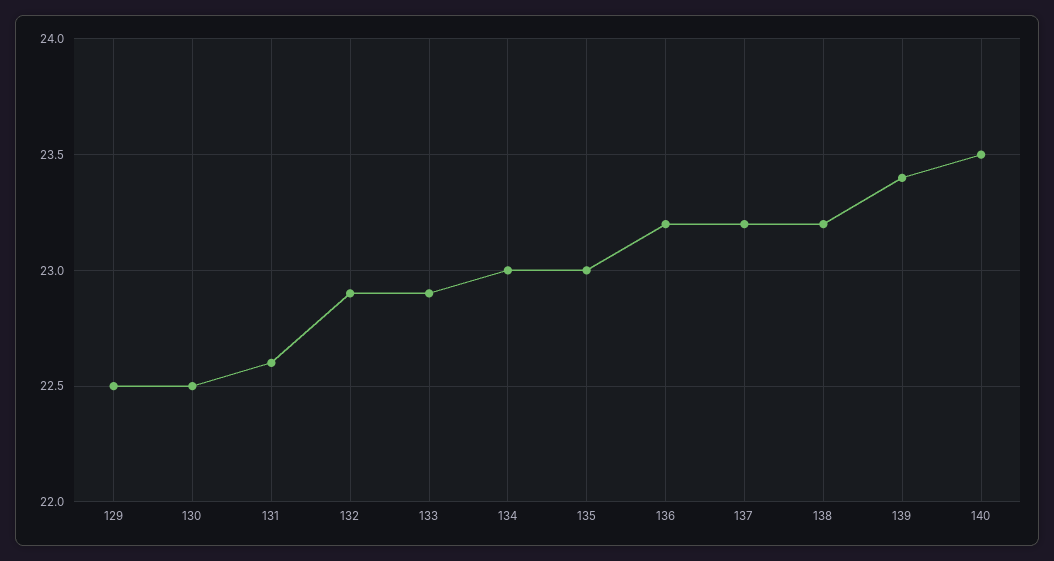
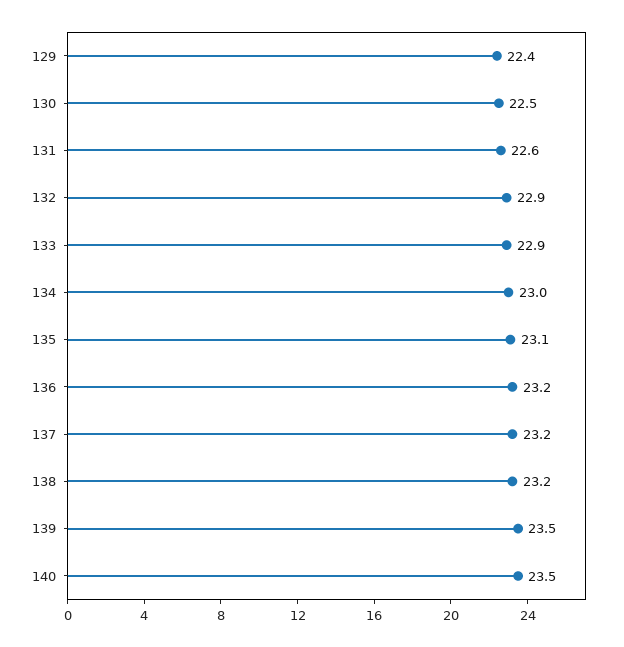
129: 22.5 -> 22.4
135: 23 -> 23.1
139: 23.4 -> 23.5

